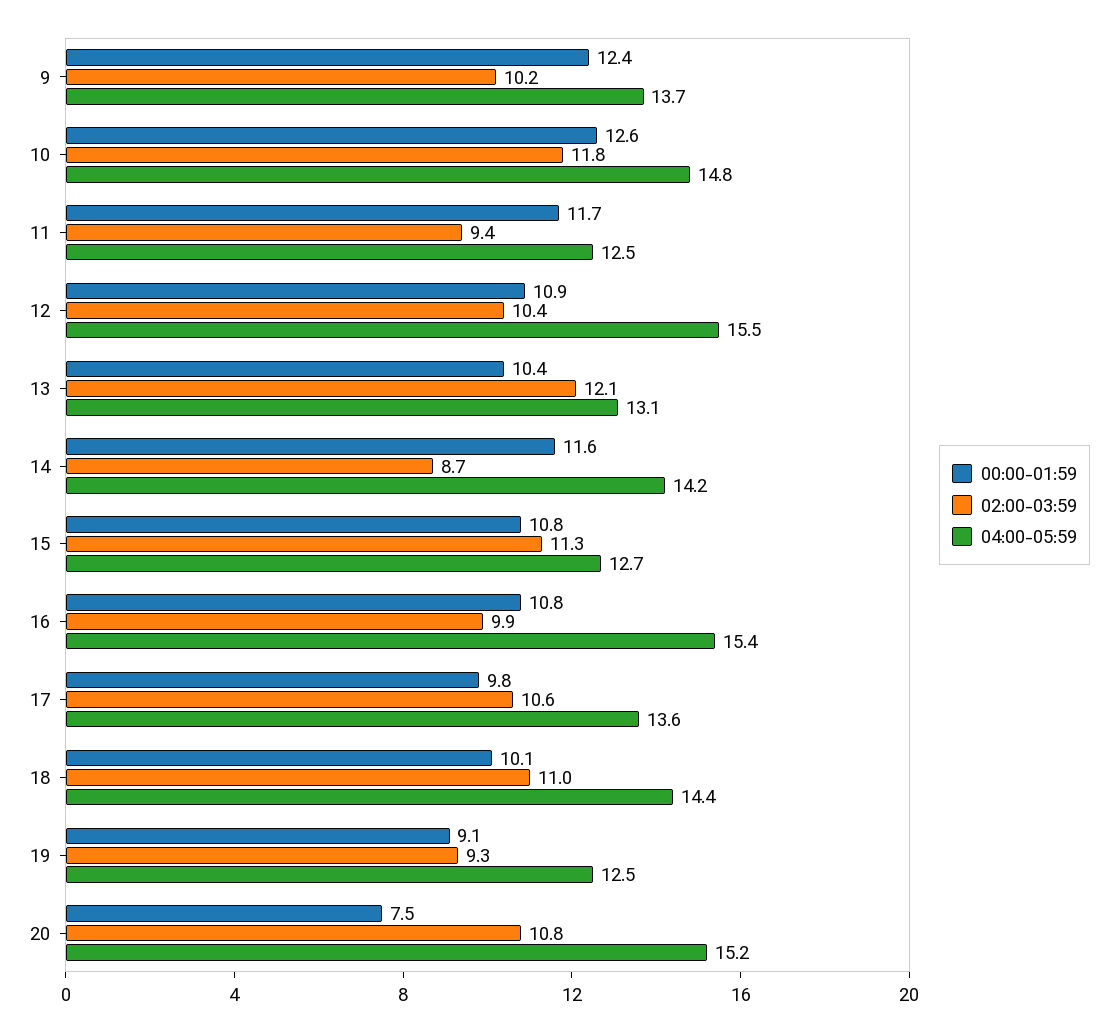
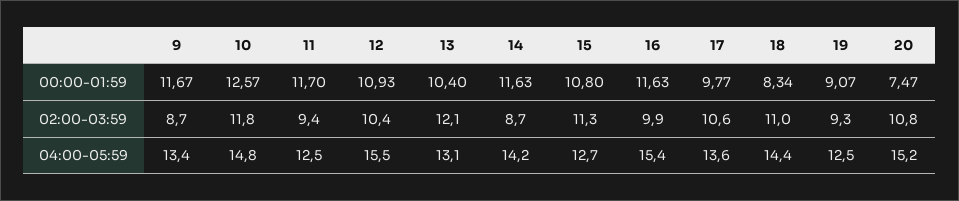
00:00-01:59, 9: 12.4 -> 11.67
02:00-03:59, 9: 10.2 -> 8.7
04:00-05:59, 9: 13.7 -> 13.4
00:00-01:59, 16: 10.8 -> 11.63
00:00-01:59, 18: 10.1 -> 8.34

